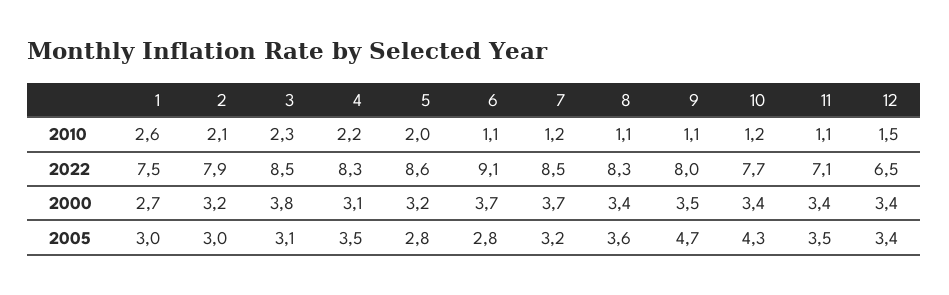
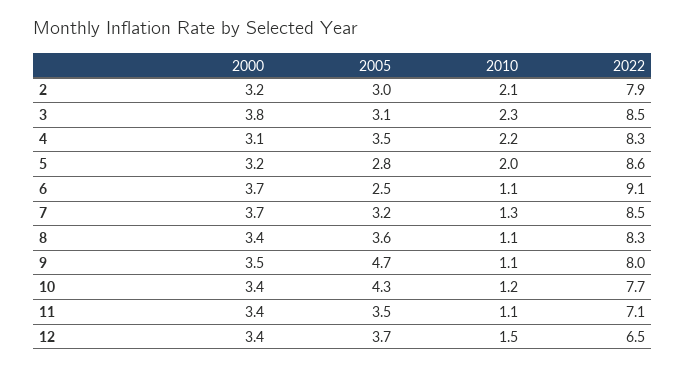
1, 2010: 2.6 -> none
7, 2010: 1.2 -> 1.3
1, 2022: 7.5 -> none
1, 2000: 2.7 -> none
1, 2005: 3 -> none
6, 2005: 2.8 -> 2.5
12, 2005: 3.4 -> 3.7

